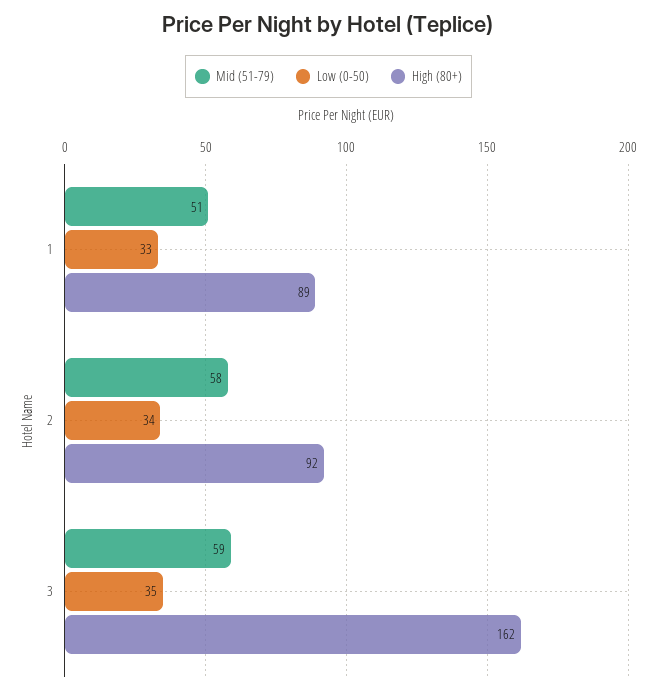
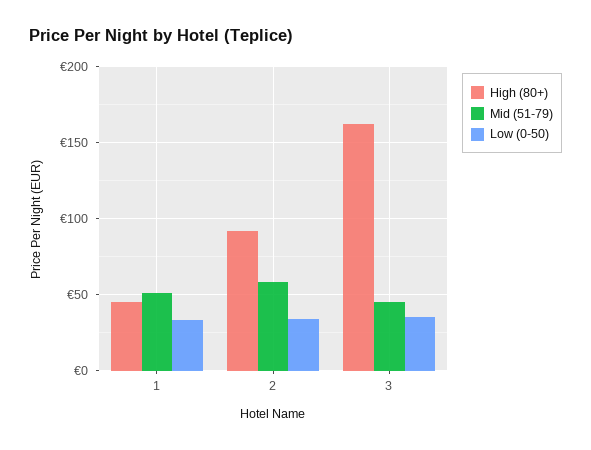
High (80+), 1: 89 -> 45
Mid (51-79), 3: 59 -> 45

